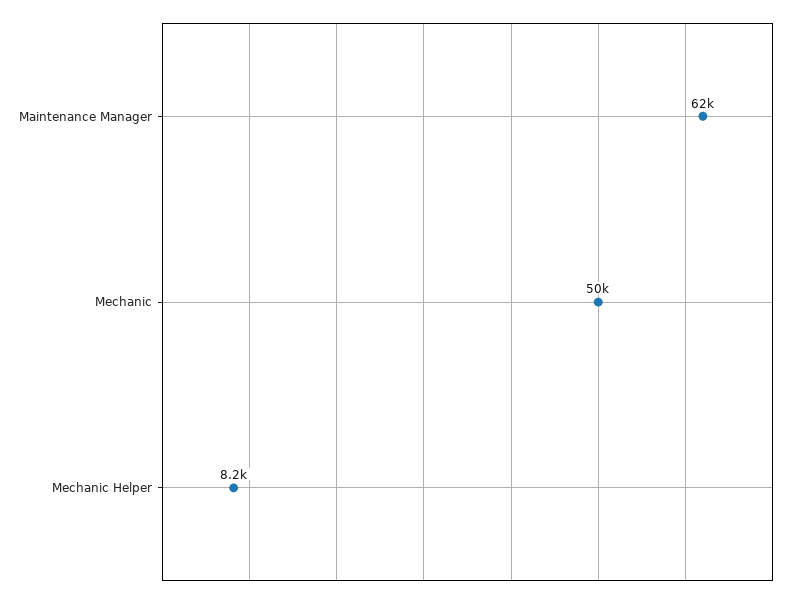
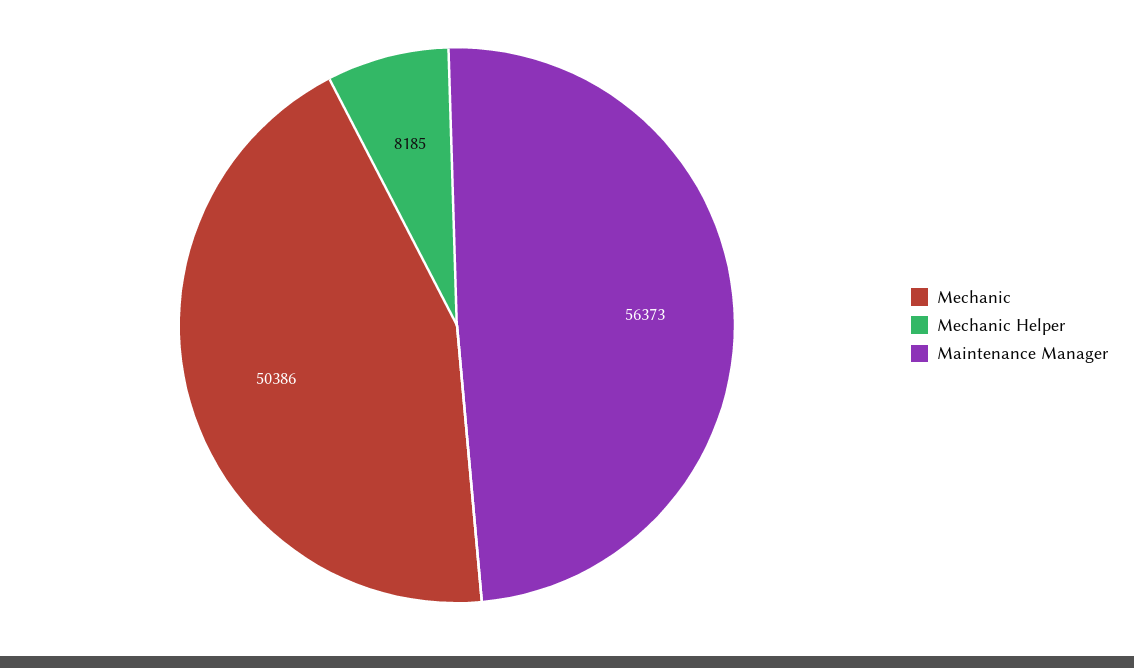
Maintenance Manager: 62000 -> 56373

